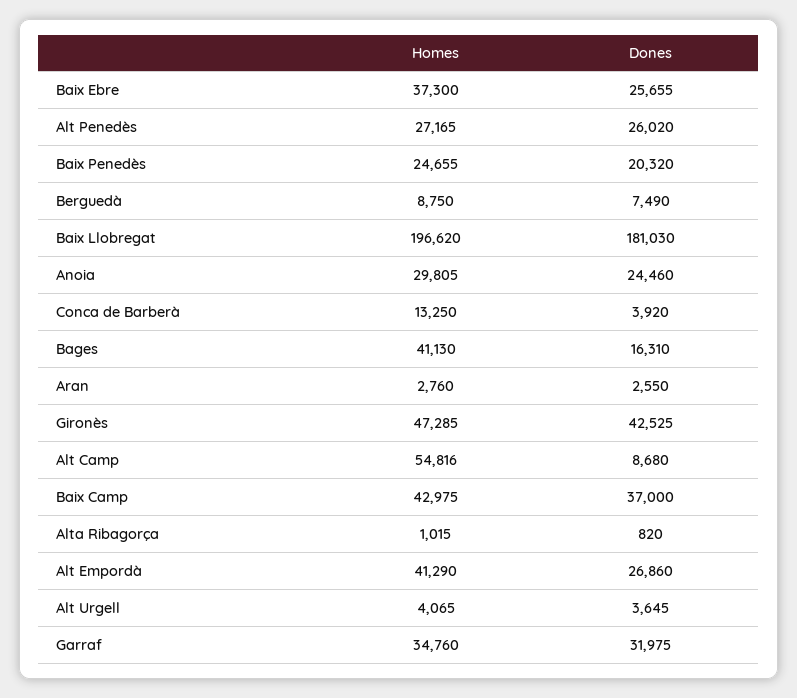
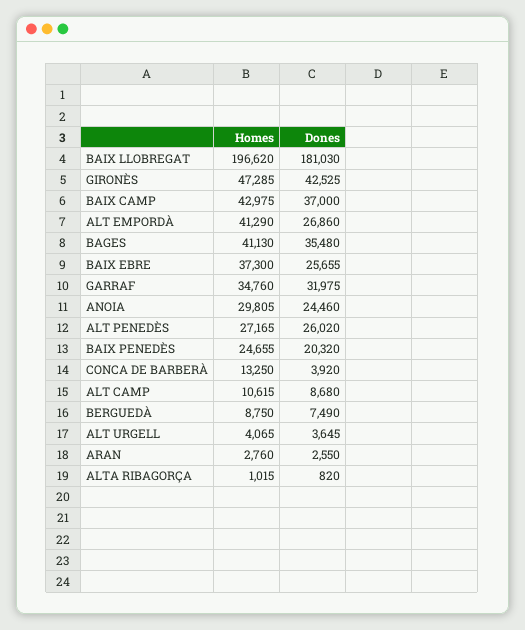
Dones, Bages: 16310 -> 35480
Homes, Alt Camp: 54816 -> 10615

